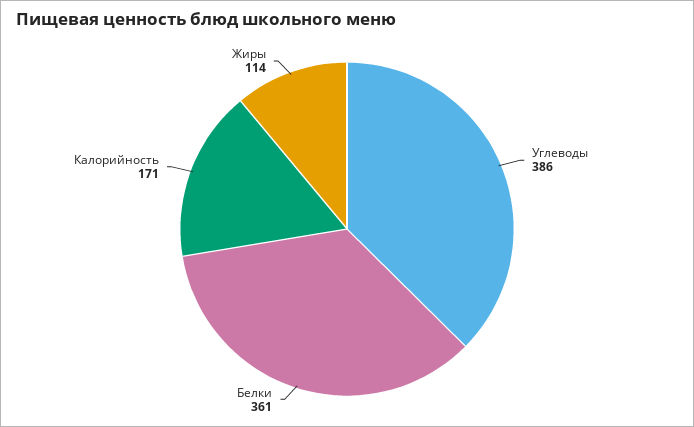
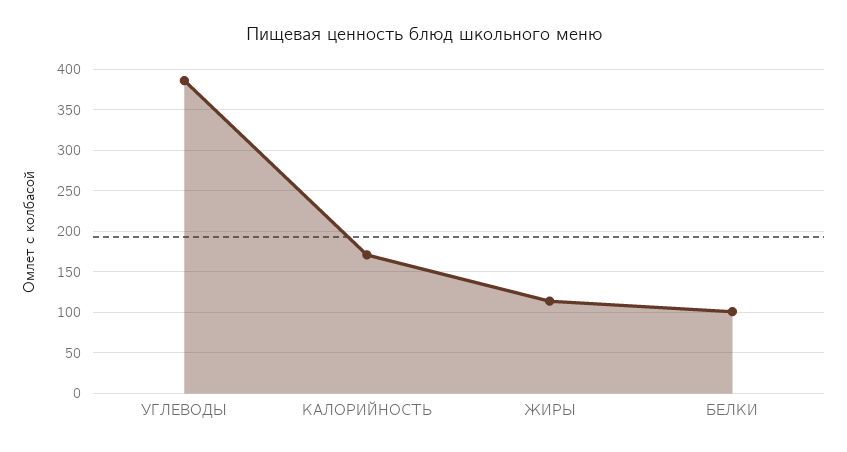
Белки: 361 -> 100

